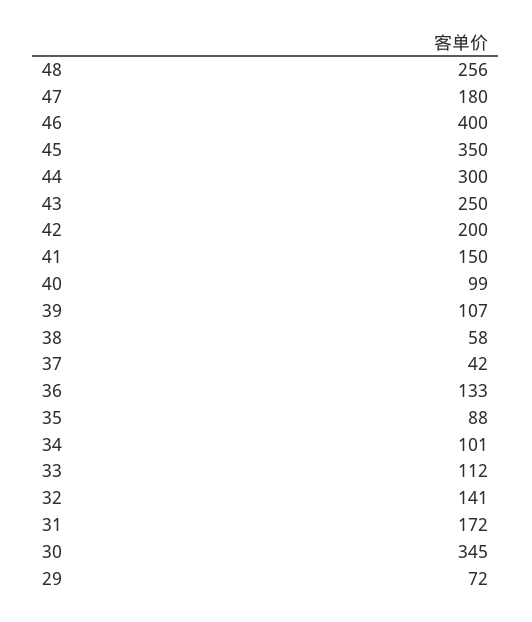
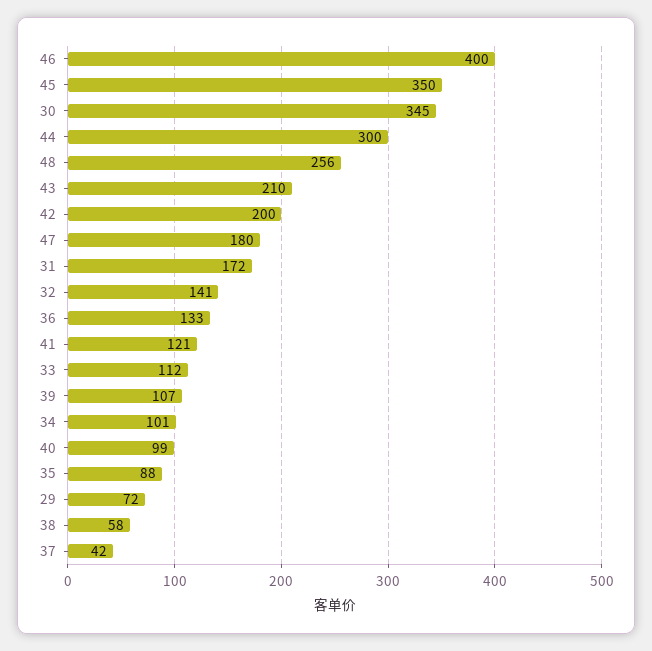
43: 250 -> 210
41: 150 -> 121

